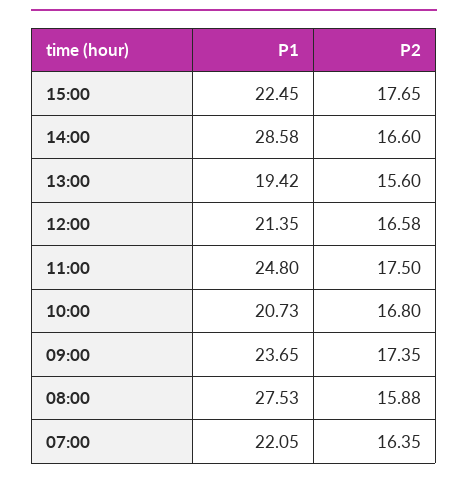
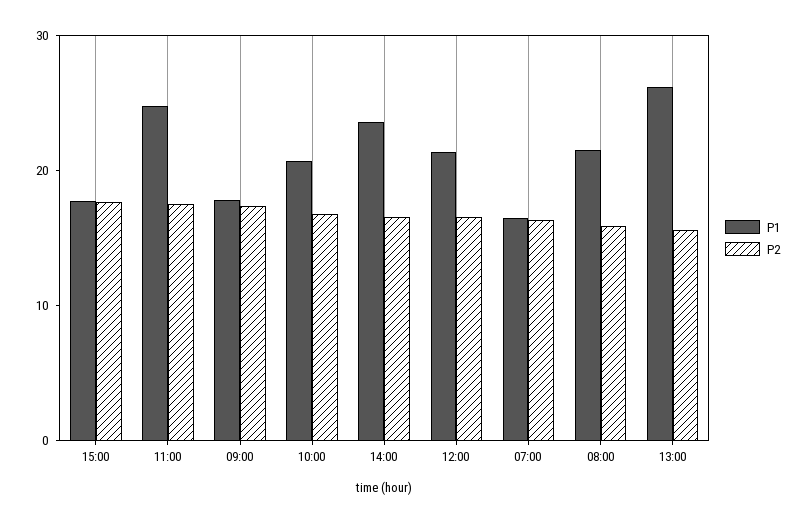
P1, 15:00: 22.45 -> 18
P1, 14:00: 28.58 -> 24
P1, 13:00: 19.42 -> 26
P1, 09:00: 23.65 -> 18
P1, 08:00: 27.53 -> 22
P1, 07:00: 22.05 -> 16

